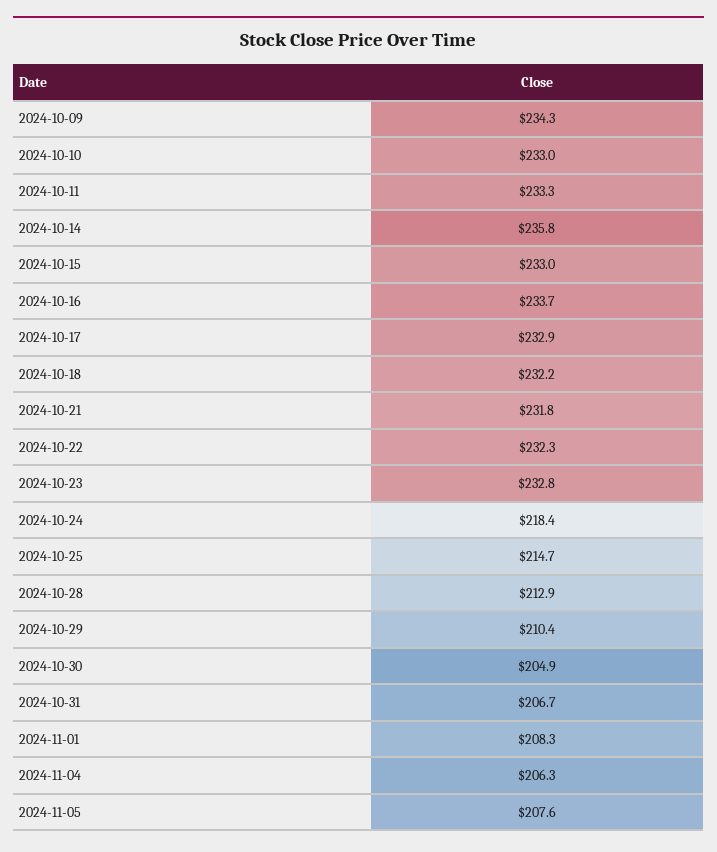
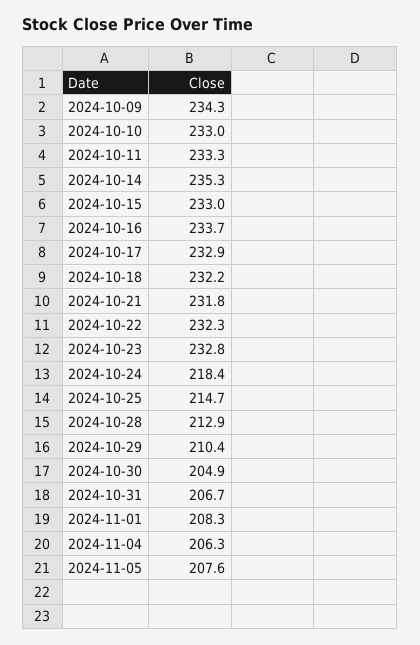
2024-10-14: 235.8 -> 235.3

